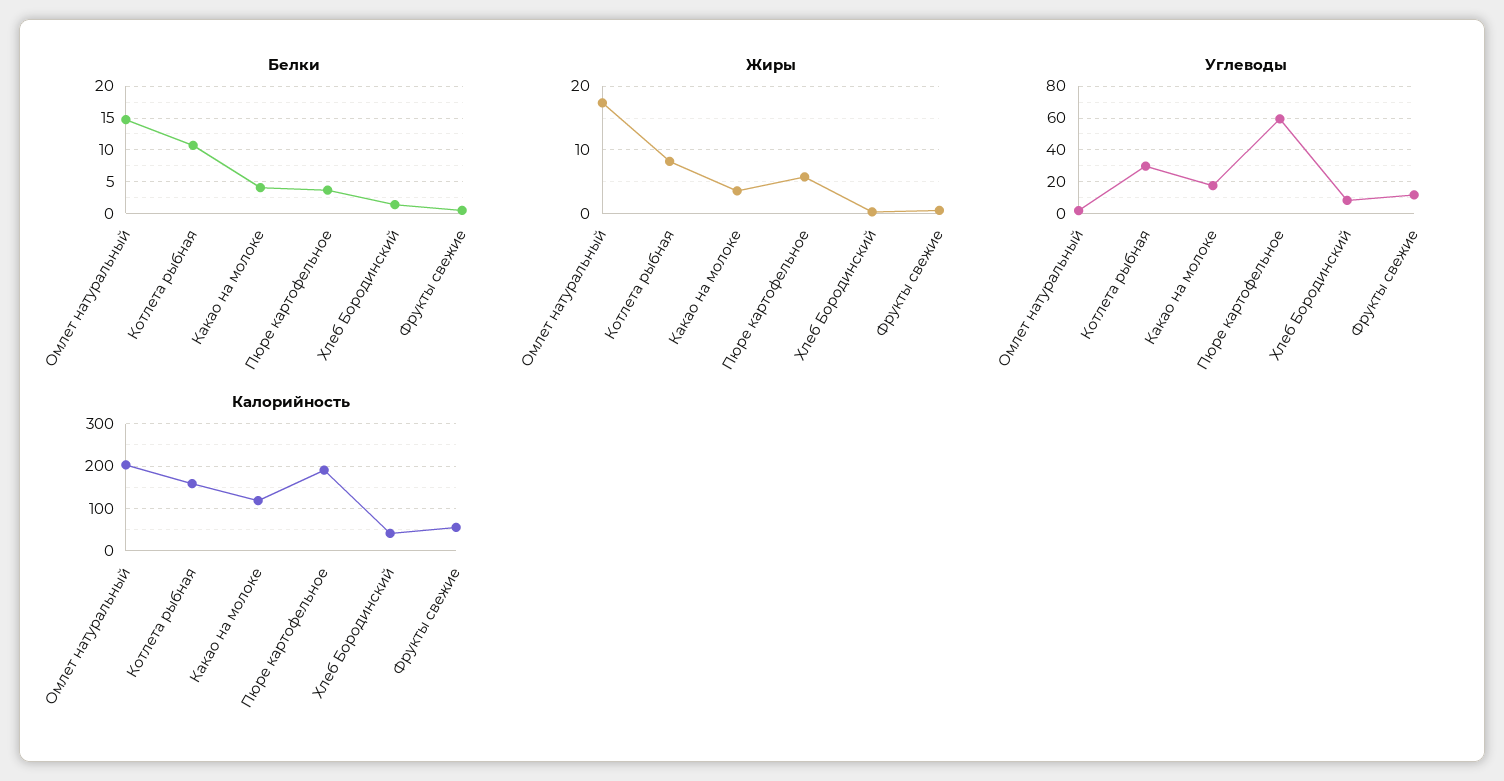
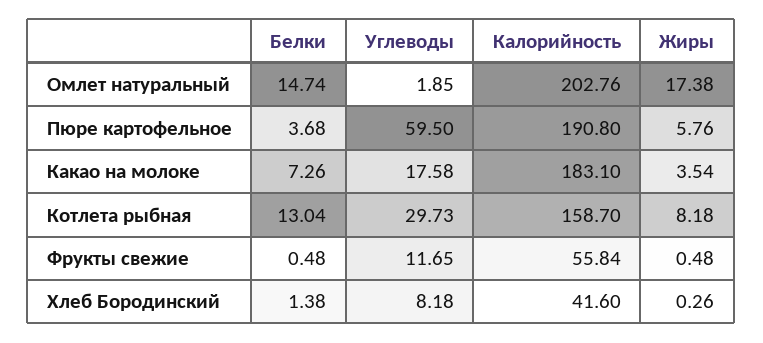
Белки, Котлета рыбная: 11 -> 13.04
Белки, Какао на молоке: 4 -> 7.26
Калорийность, Какао на молоке: 120 -> 183.1

